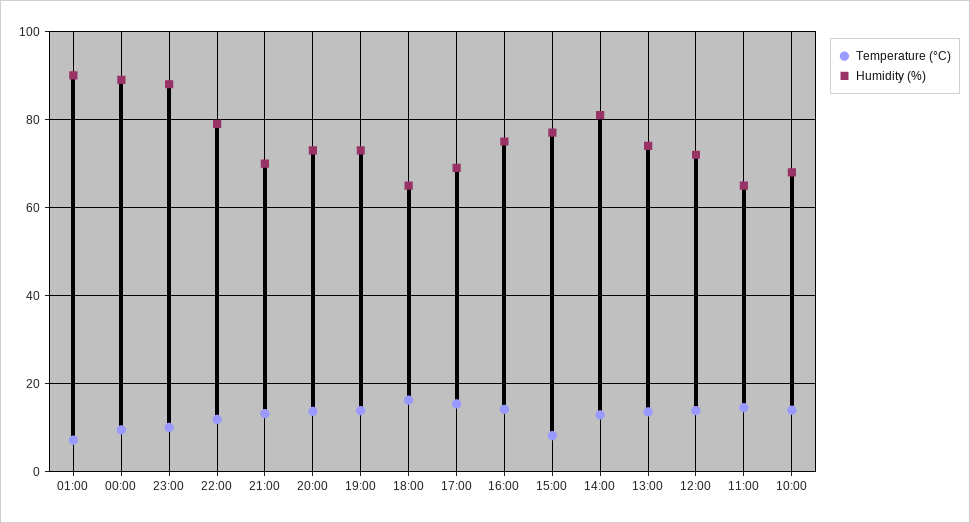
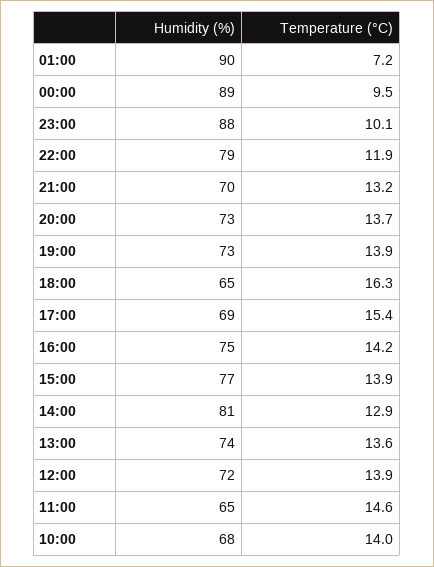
Temperature (°C), 15:00: 8 -> 13.9

